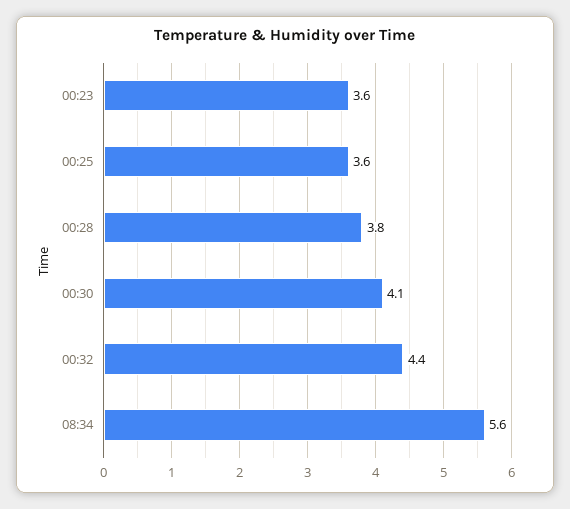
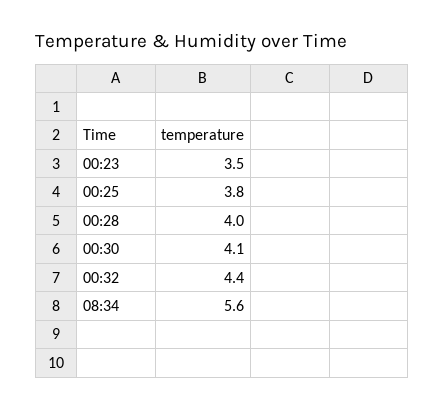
00:23: 3.6 -> 3.5
00:25: 3.6 -> 3.8
00:28: 3.8 -> 4

